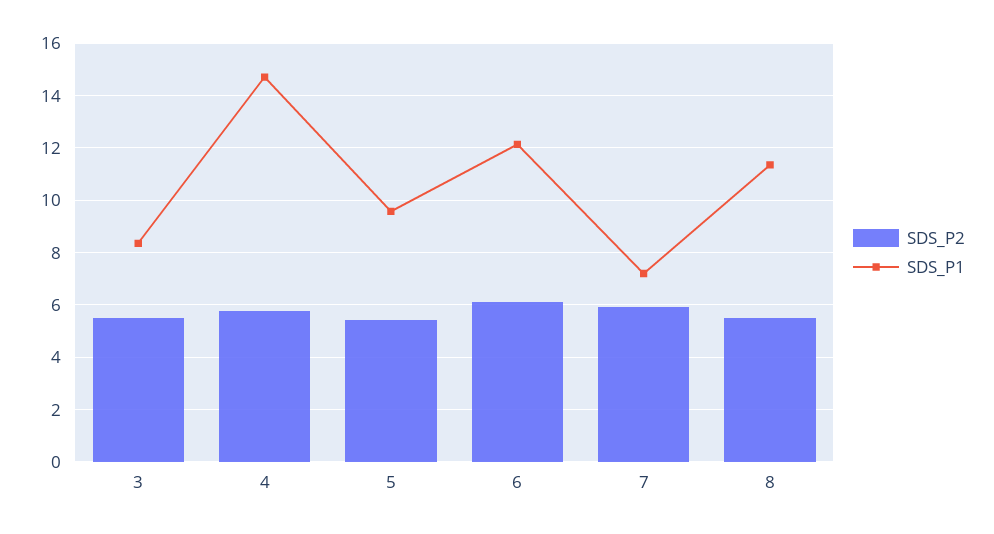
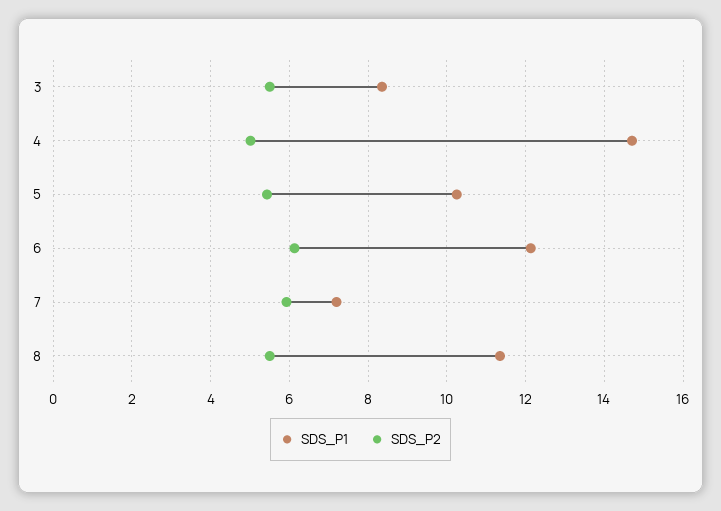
SDS_P2, 4: 5.75 -> 5
SDS_P1, 5: 9.5 -> 10.2

